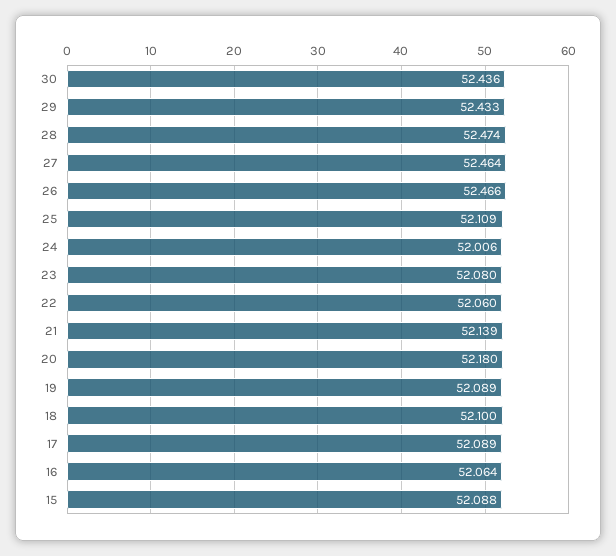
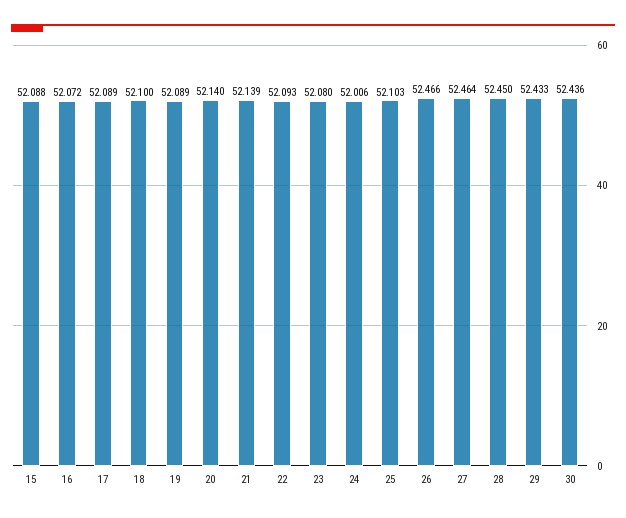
28: 52.474 -> 52.45
25: 52.109 -> 52.103
22: 52.06 -> 52.093
20: 52.18 -> 52.14
16: 52.064 -> 52.072

